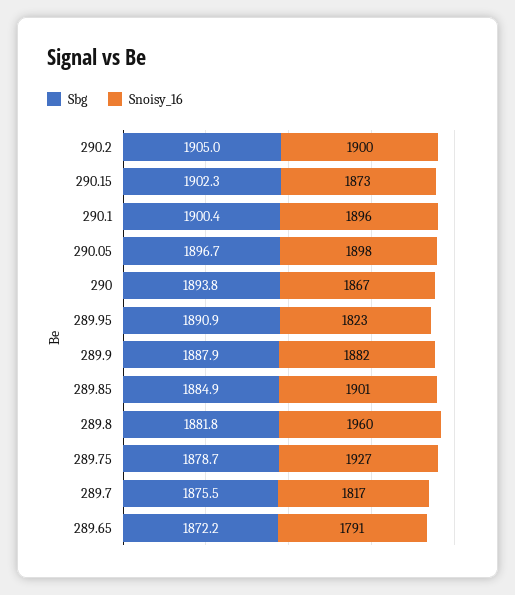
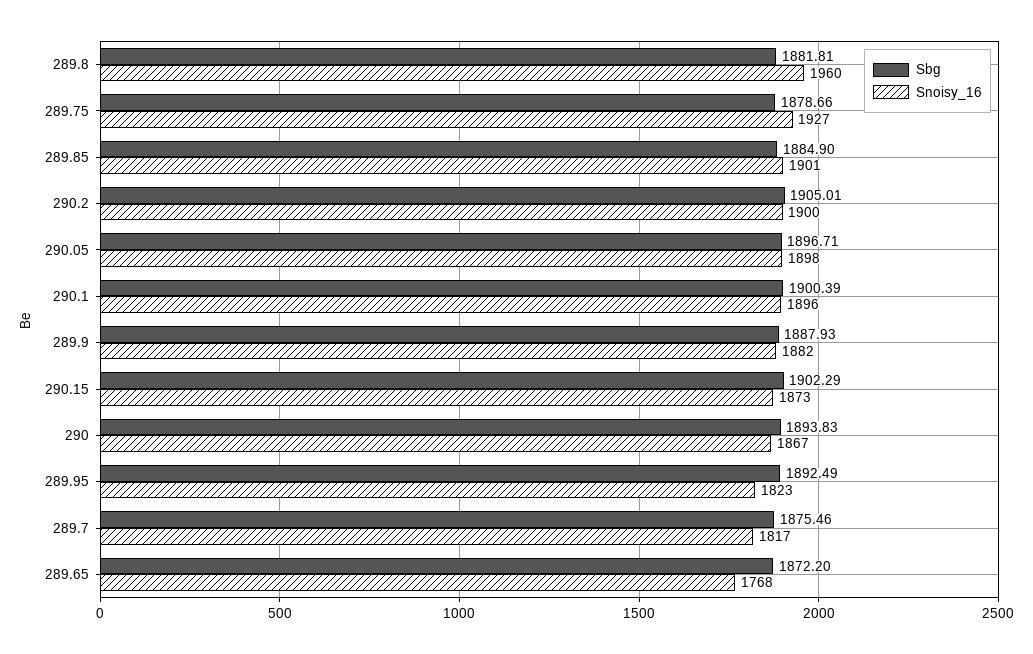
Sbg, 289.95: 1890.9 -> 1892.49
Snoisy_16, 289.65: 1791 -> 1768

